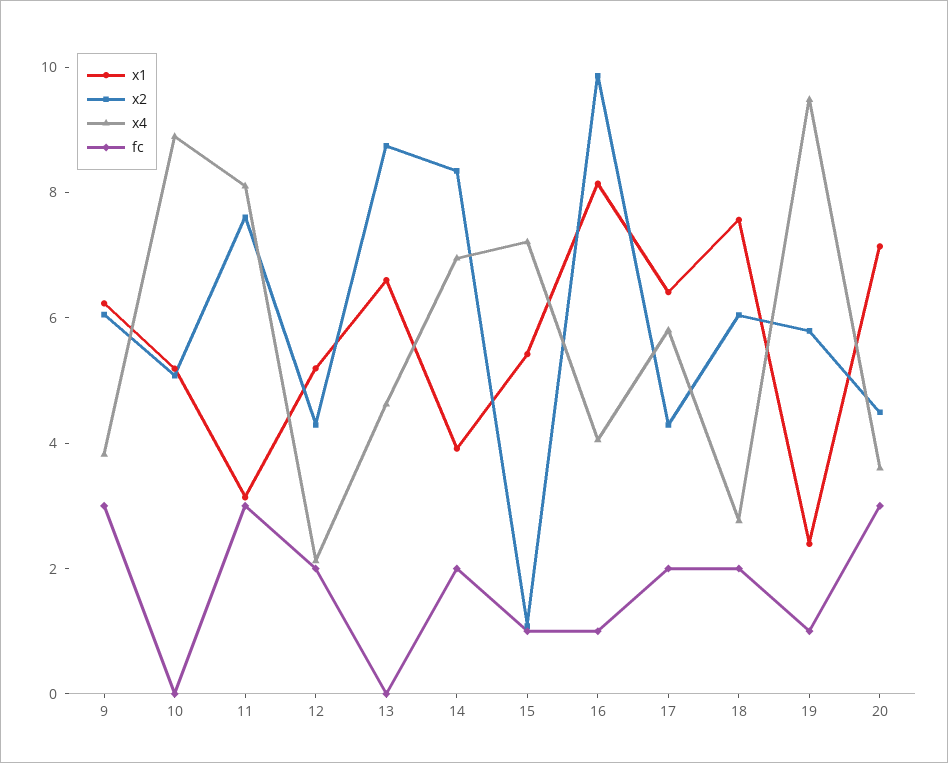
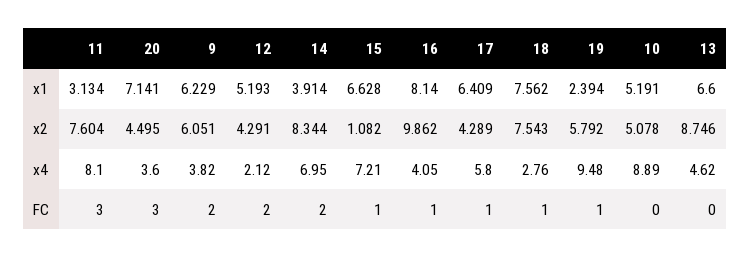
fc, 9: 3 -> 2
x1, 15: 5.5 -> 6.628
fc, 17: 2 -> 1
x2, 18: 6 -> 7.543
fc, 18: 2 -> 1

